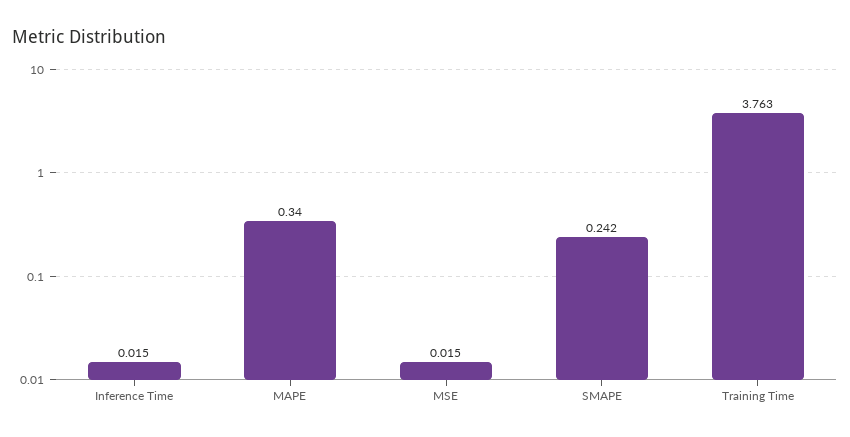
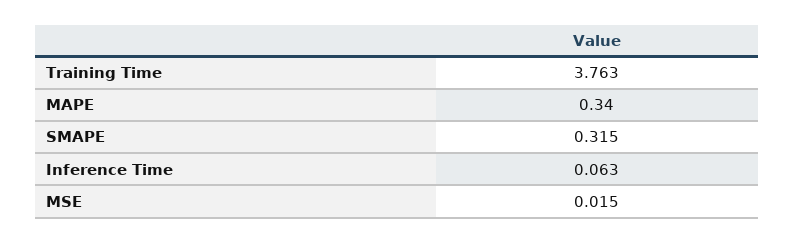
Inference Time: 0.015 -> 0.063
SMAPE: 0.242 -> 0.315

